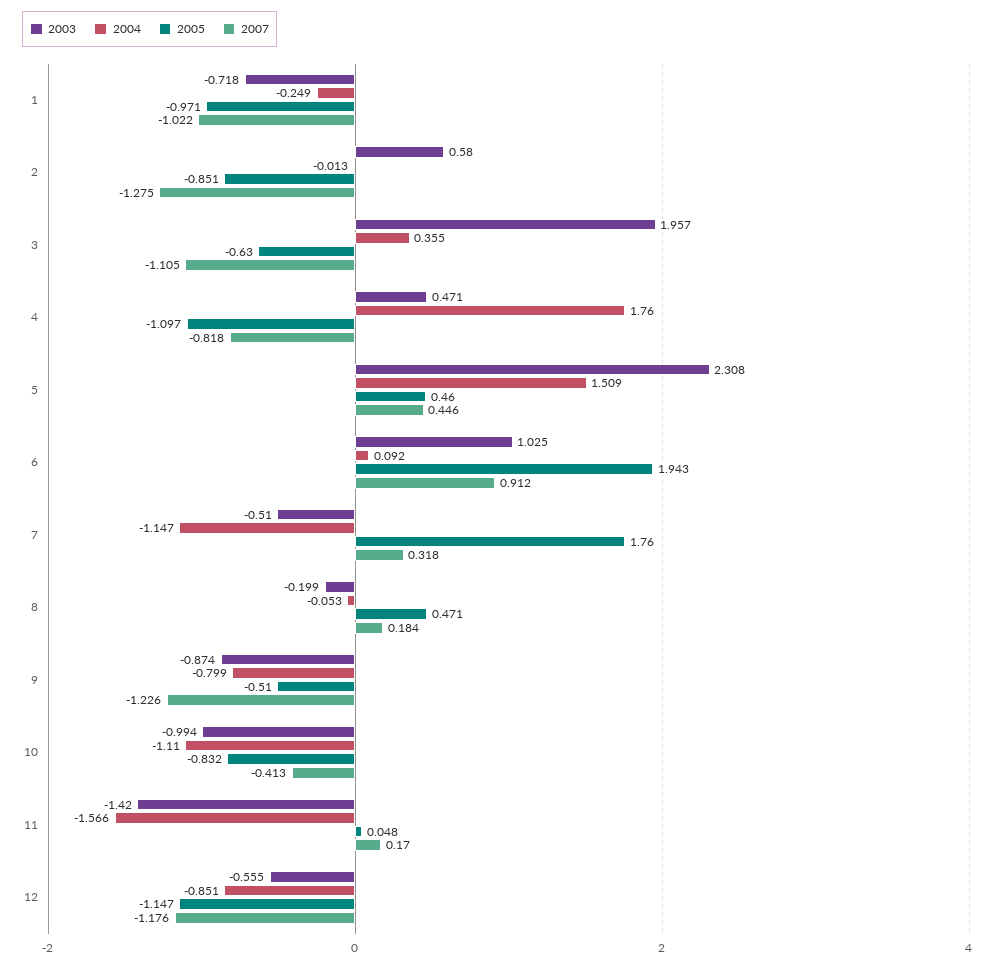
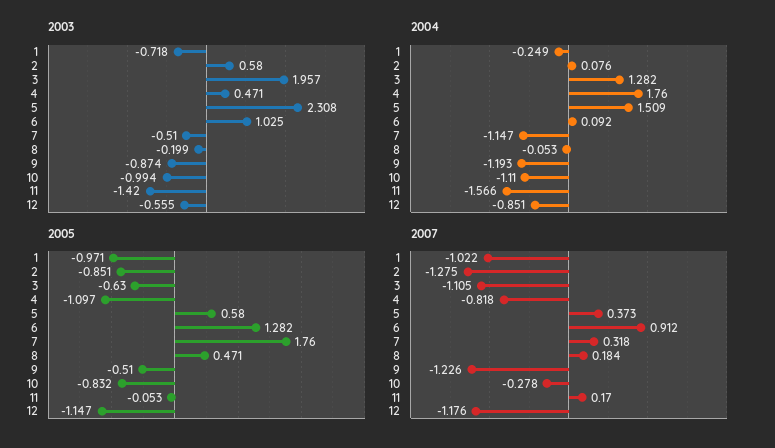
2004, 2: -0.013 -> 0.076
2004, 3: 0.355 -> 1.282
2005, 5: 0.46 -> 0.58
2007, 5: 0.446 -> 0.373
2005, 6: 1.943 -> 1.282
2004, 9: -0.799 -> -1.193
2007, 10: -0.413 -> -0.278
2005, 11: 0.048 -> -0.053

